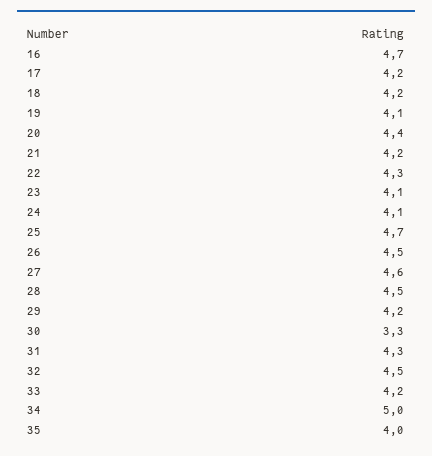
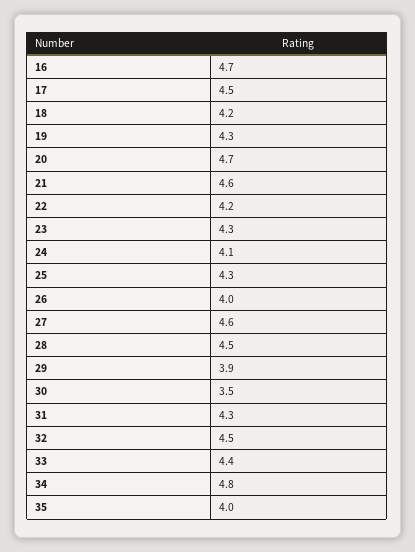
17: 4.2 -> 4.5
19: 4.1 -> 4.3
20: 4.4 -> 4.7
21: 4.2 -> 4.6
22: 4.3 -> 4.2
23: 4.1 -> 4.3
25: 4.7 -> 4.3
26: 4.5 -> 4
29: 4.2 -> 3.9
30: 3.3 -> 3.5
33: 4.2 -> 4.4
34: 5 -> 4.8

